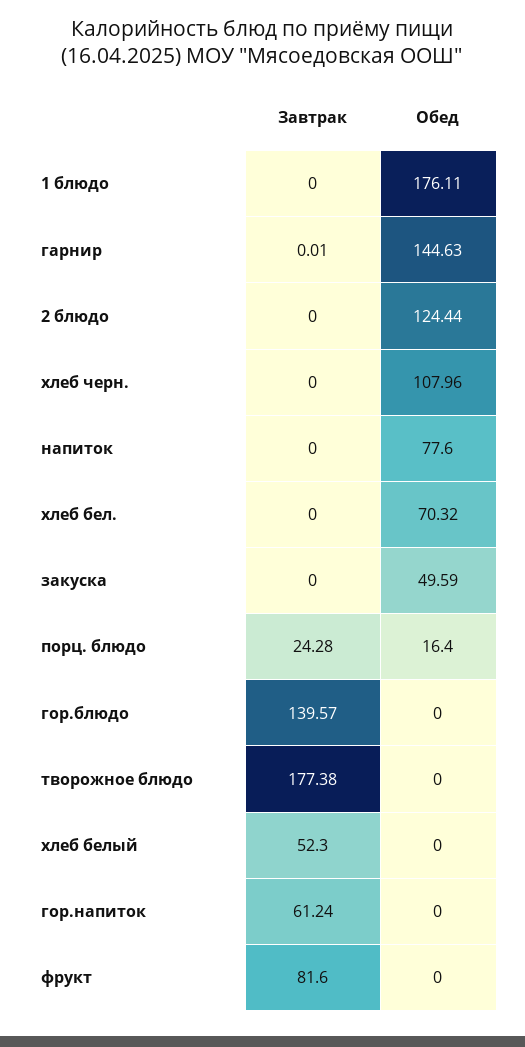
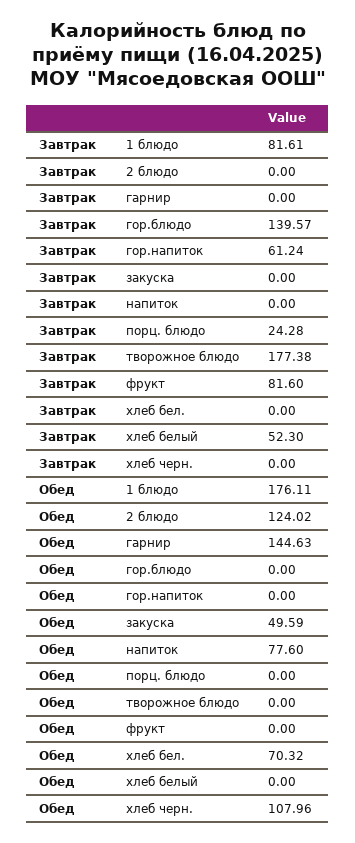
Завтрак, 1 блюдо: 0 -> 81.61
Завтрак, гарнир: 0.01 -> 0
Обед, 2 блюдо: 124.44 -> 124.02
Обед, порц. блюдо: 16.4 -> 0

